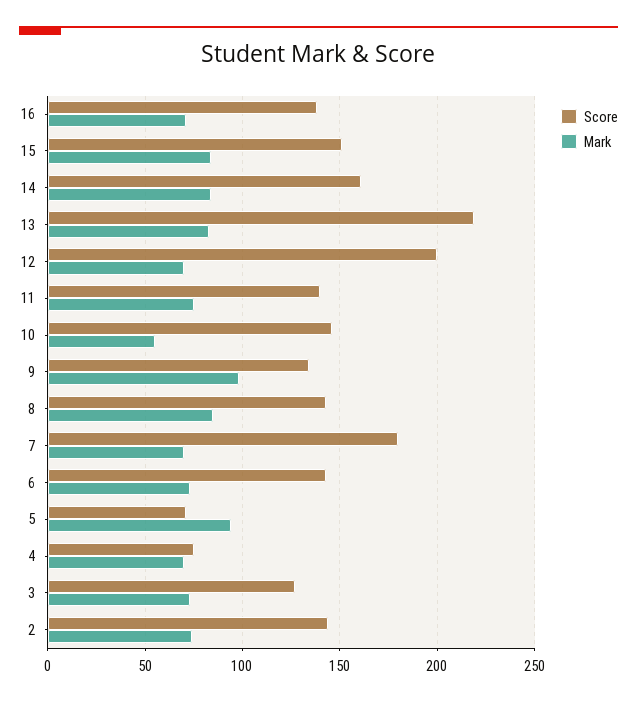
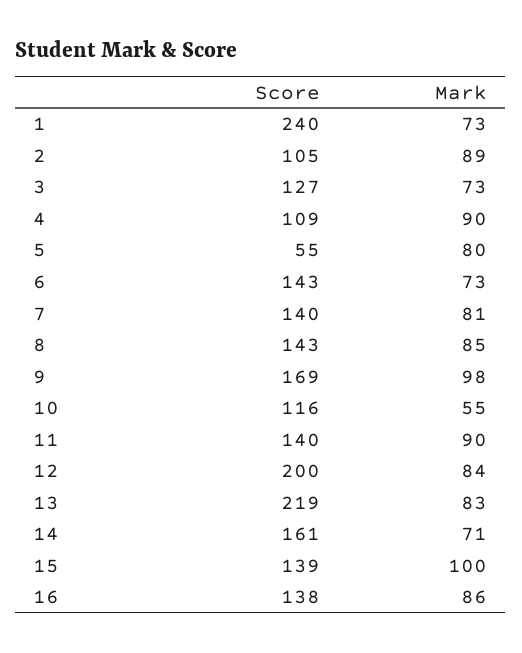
Mark, 16: 70 -> 86
Score, 15: 150 -> 139
Mark, 15: 85 -> 100
Mark, 14: 85 -> 71
Mark, 12: 70 -> 84
Mark, 11: 75 -> 90
Score, 10: 145 -> 116
Score, 9: 135 -> 169
Score, 7: 180 -> 140
Mark, 7: 70 -> 81
Score, 5: 70 -> 55
Mark, 5: 95 -> 80
Score, 4: 75 -> 109
Mark, 4: 70 -> 90
Score, 2: 145 -> 105
Mark, 2: 75 -> 89
Score, 1: none -> 240
Mark, 1: none -> 73

